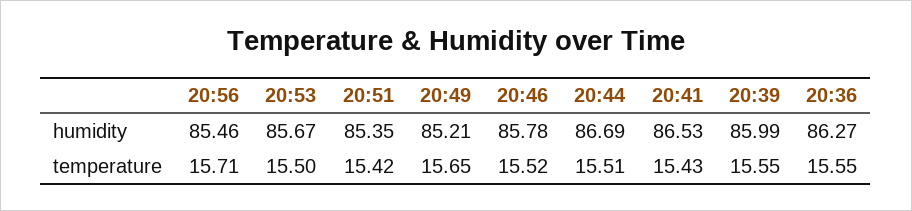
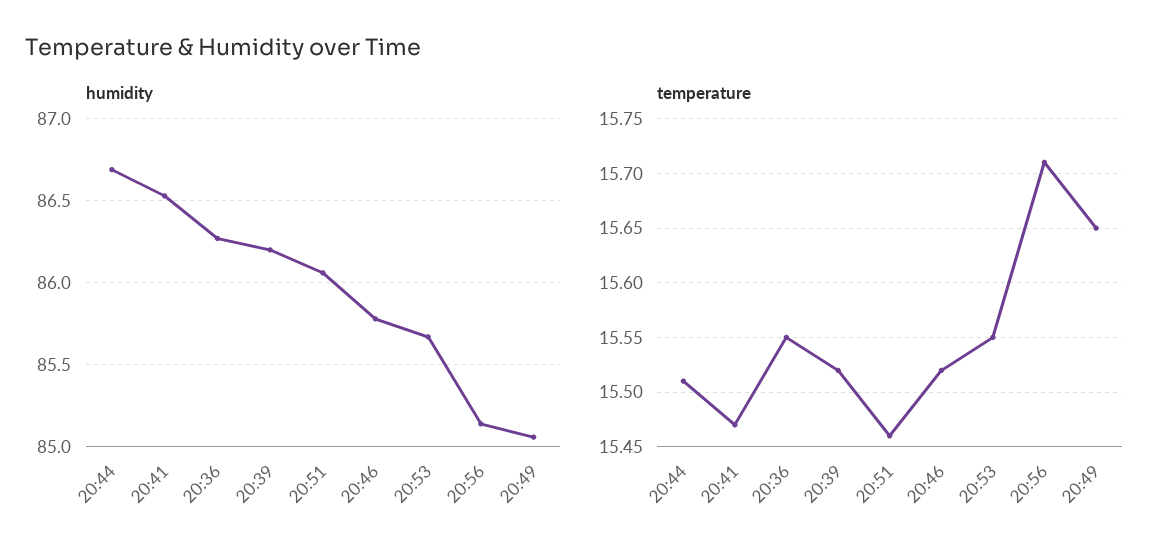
humidity, 20:56: 85.46 -> 85.15
humidity, 20:51: 85.35 -> 86.05
humidity, 20:49: 85.21 -> 85.05
humidity, 20:39: 85.99 -> 86.2
temperature, 20:53: 15.5 -> 15.55
temperature, 20:51: 15.42 -> 15.46
temperature, 20:41: 15.43 -> 15.47
temperature, 20:39: 15.55 -> 15.52

